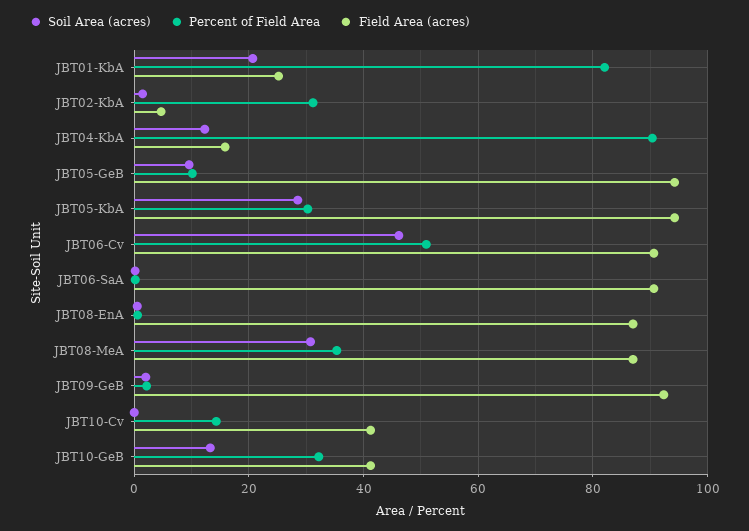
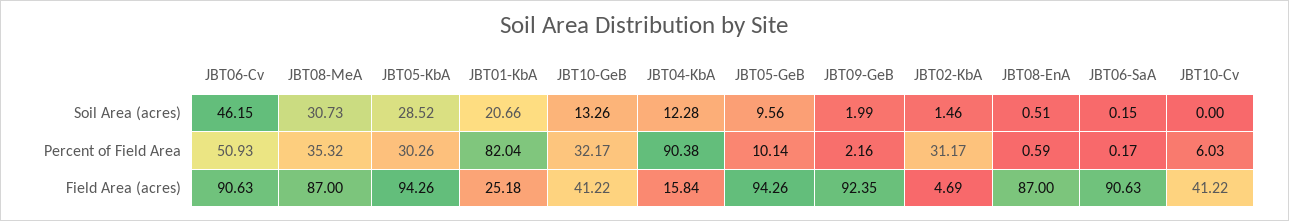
Percent of Field Area, JBT10-Cv: 14 -> 6.03

